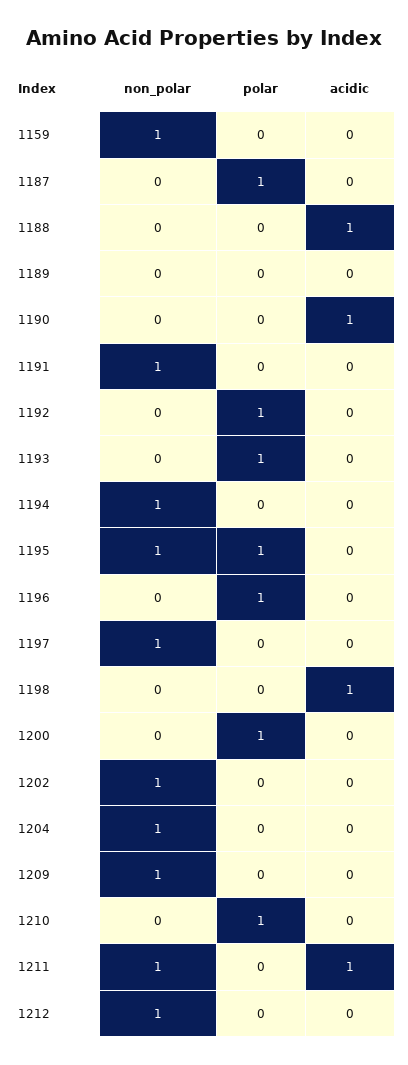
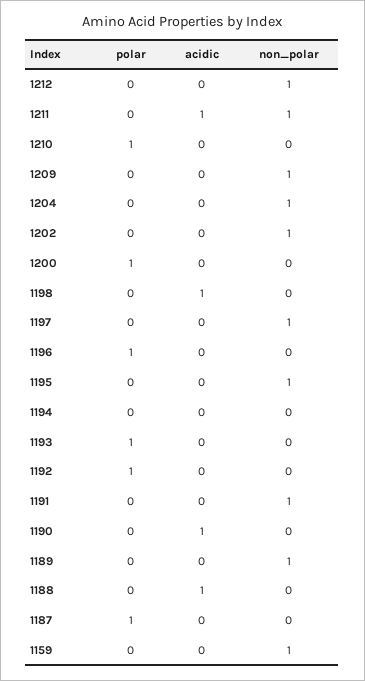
non_polar, 1189: 0 -> 1
non_polar, 1194: 1 -> 0
polar, 1195: 1 -> 0

